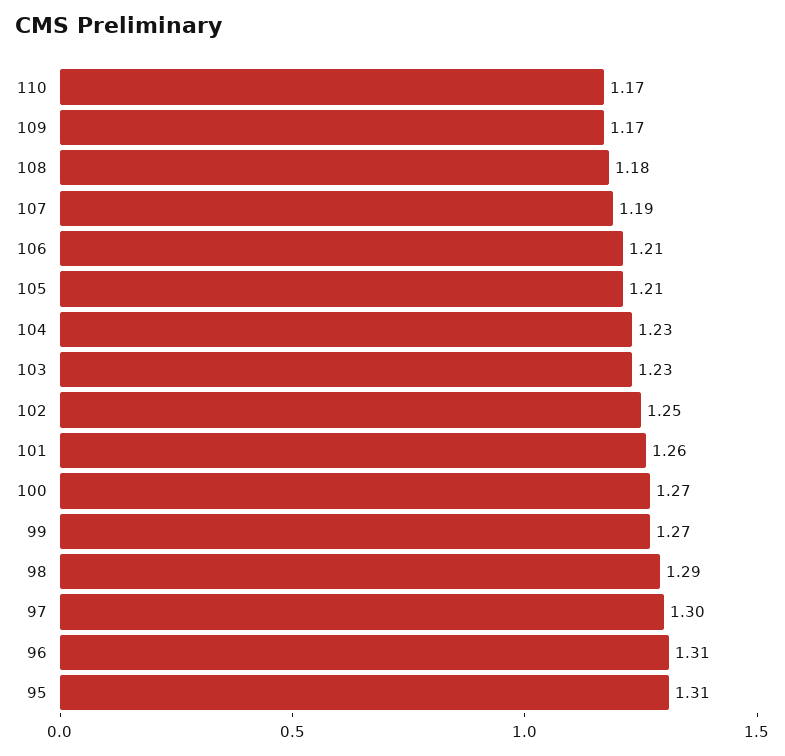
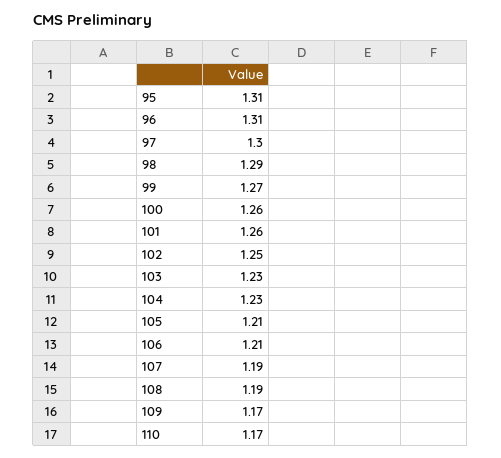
108: 1.18 -> 1.19
100: 1.27 -> 1.26

